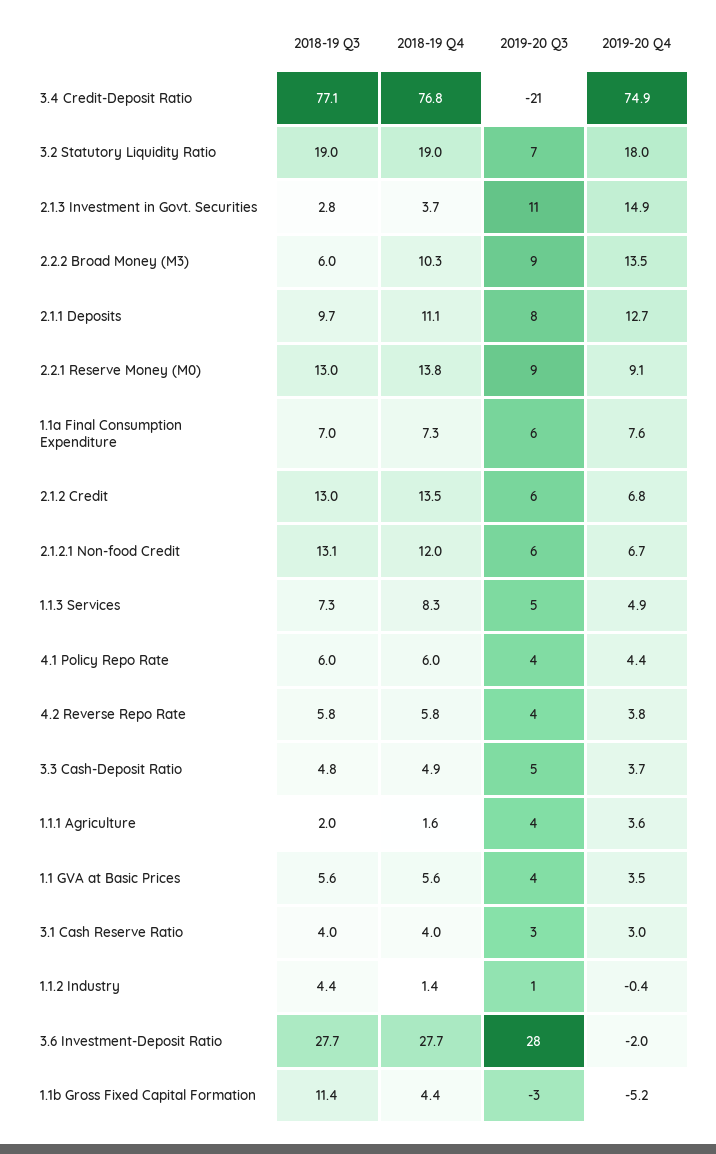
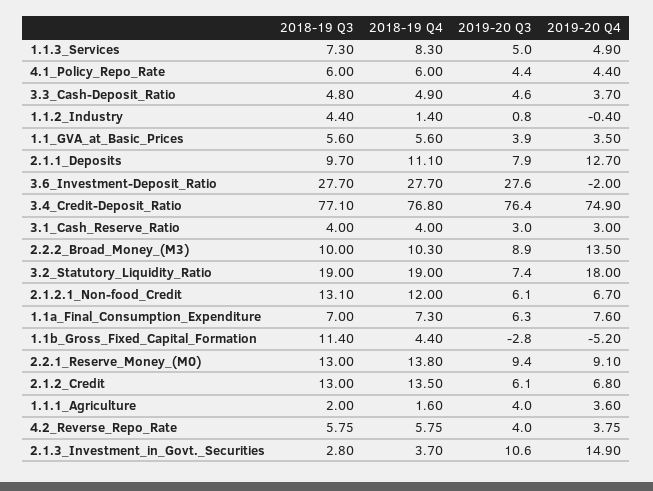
2019-20 Q3, 3.4 Credit-Deposit Ratio: -21 -> 76.4
2018-19 Q3, 2.2.2 Broad Money (M3): 6 -> 10

